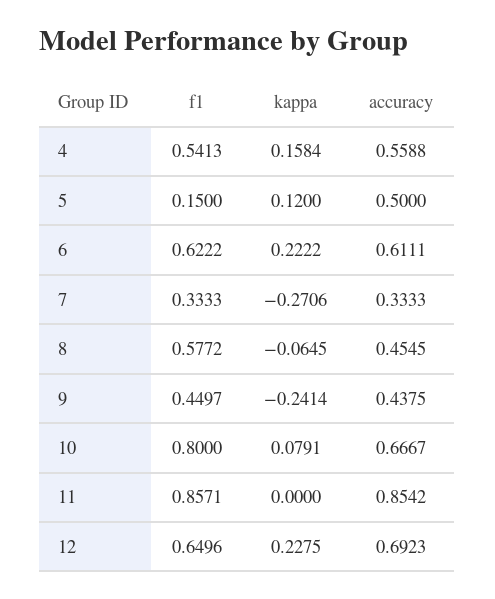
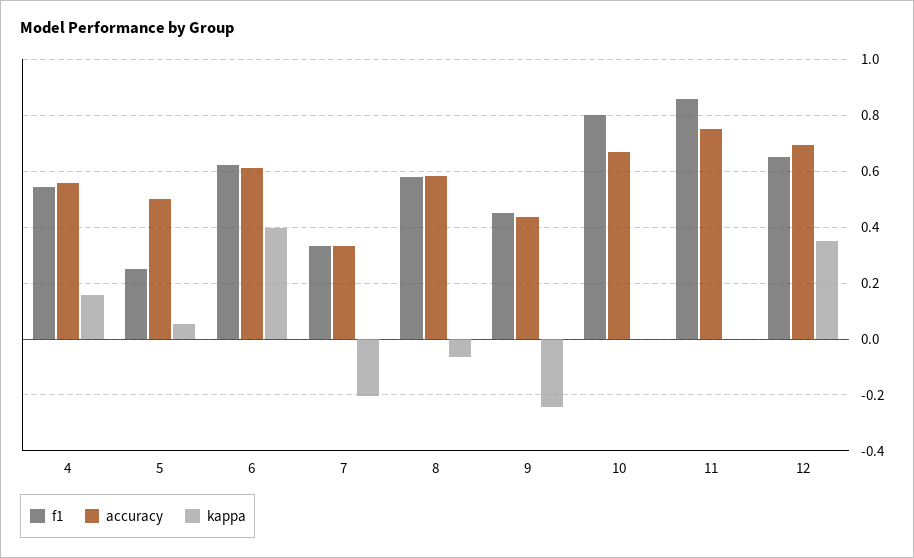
f1, 5: 0.15 -> 0.25
kappa, 5: 0.12 -> 0.05
kappa, 6: 0.2222 -> 0.4
kappa, 7: -0.2706 -> -0.2
accuracy, 8: 0.4545 -> 0.575
kappa, 10: 0.0791 -> 0
accuracy, 11: 0.8542 -> 0.75
kappa, 12: 0.2275 -> 0.35

